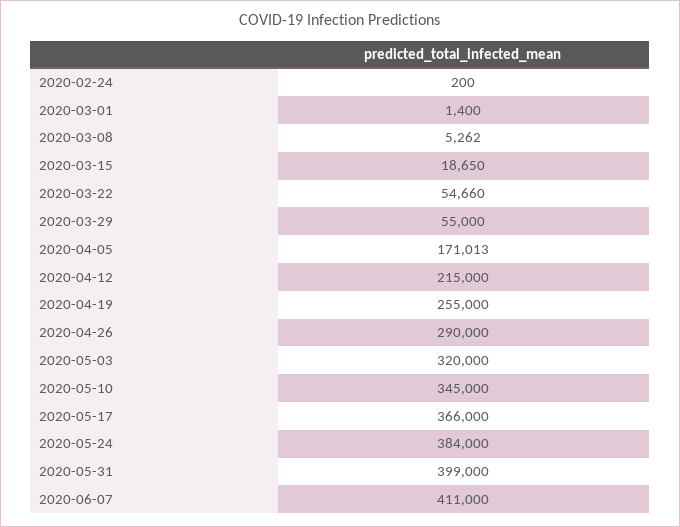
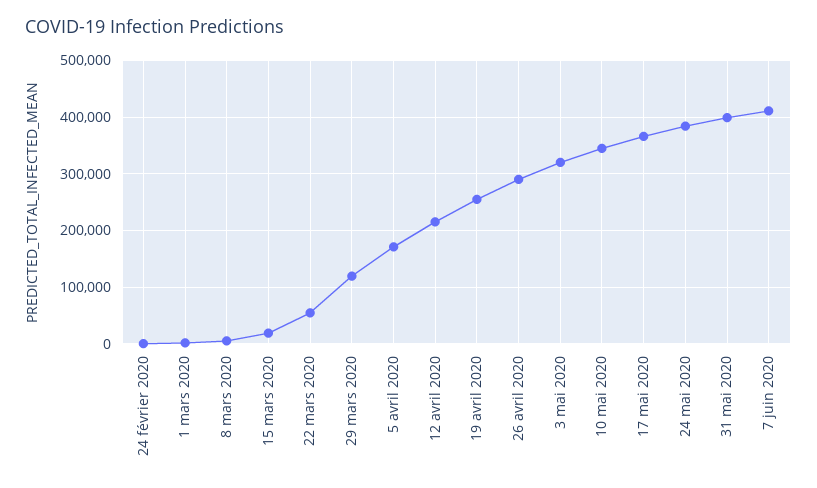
2020-03-29: 55000 -> 120000

